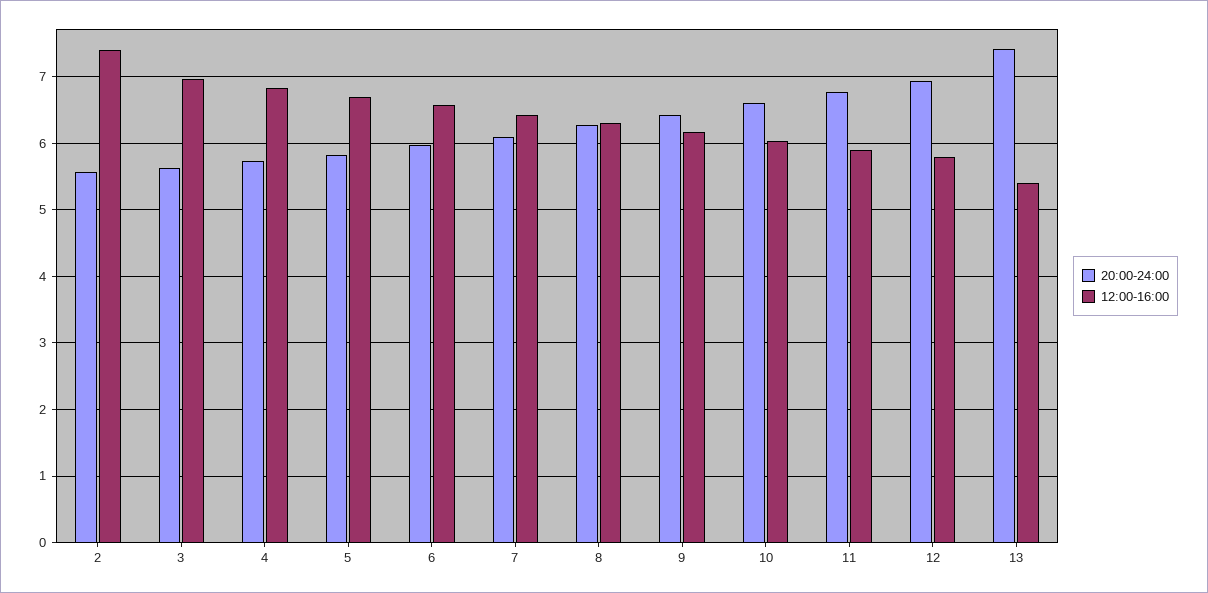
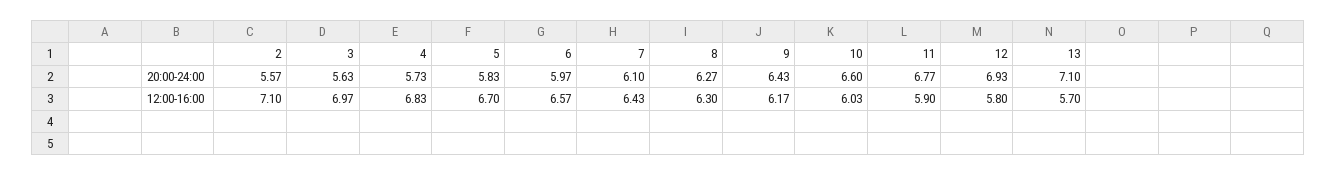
12:00-16:00, 2: 7.4 -> 7.1
20:00-24:00, 13: 7.4 -> 7.1
12:00-16:00, 13: 5.4 -> 5.7

